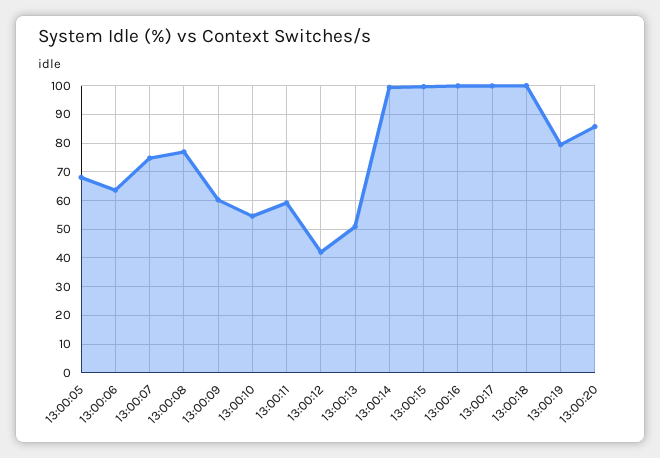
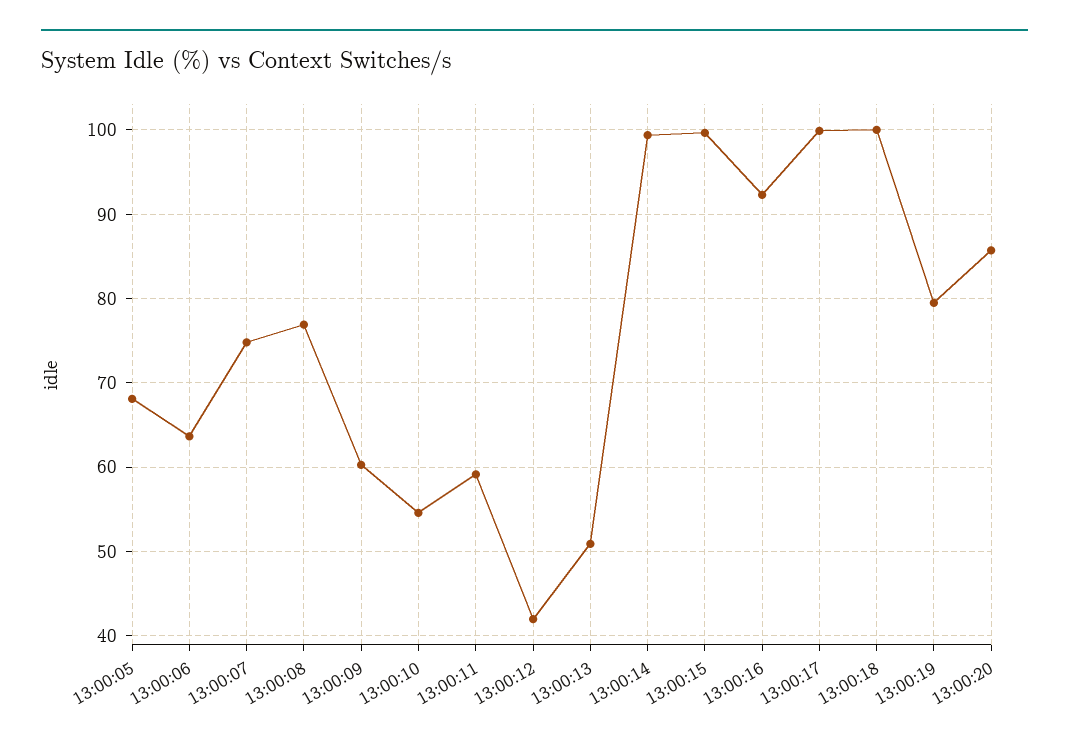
13:00:16: 100 -> 92

